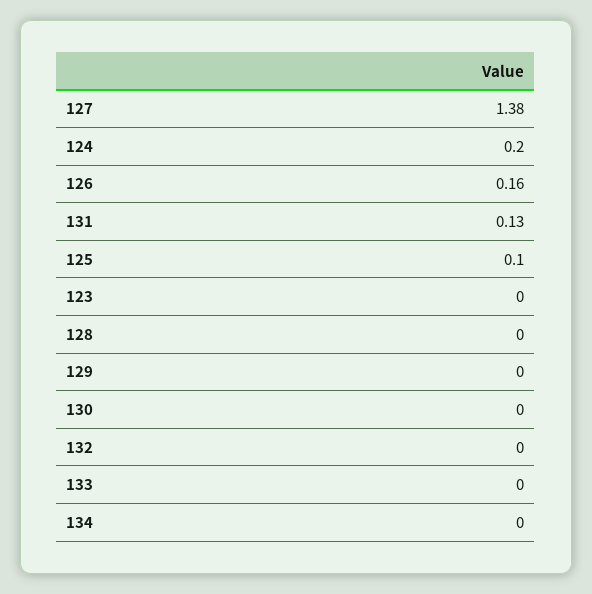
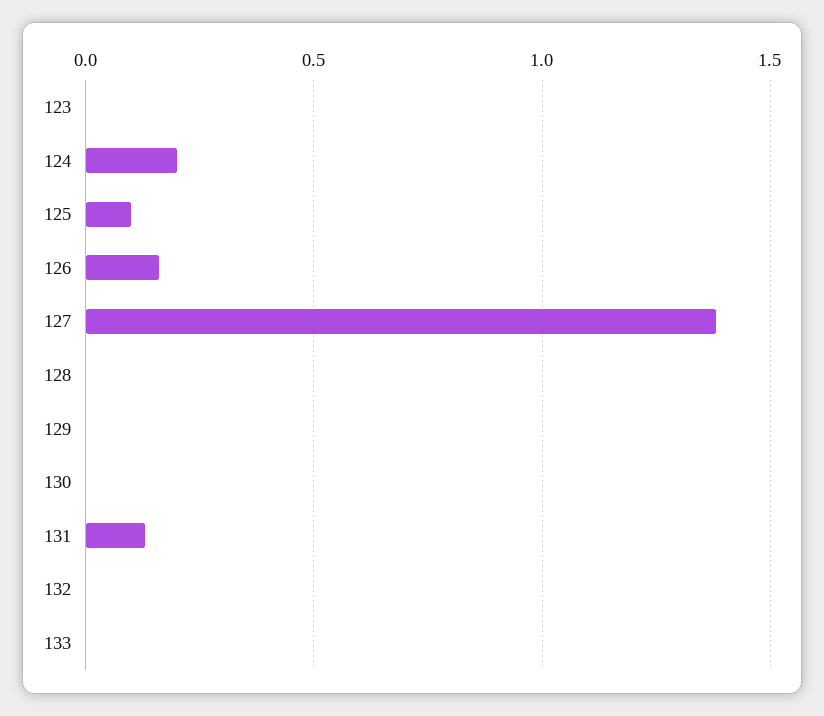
134: 0 -> none

